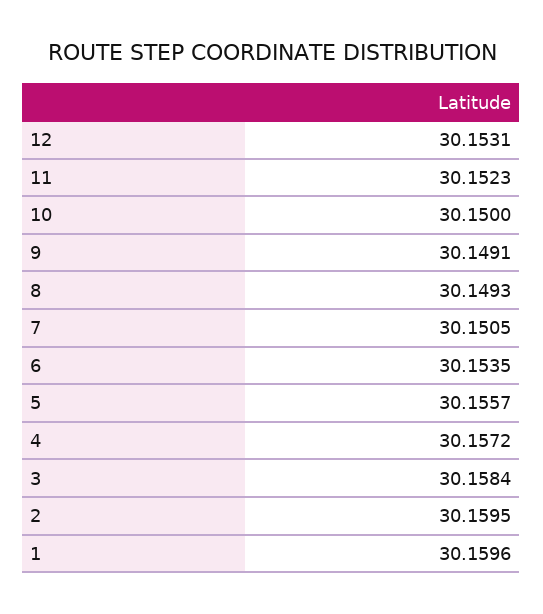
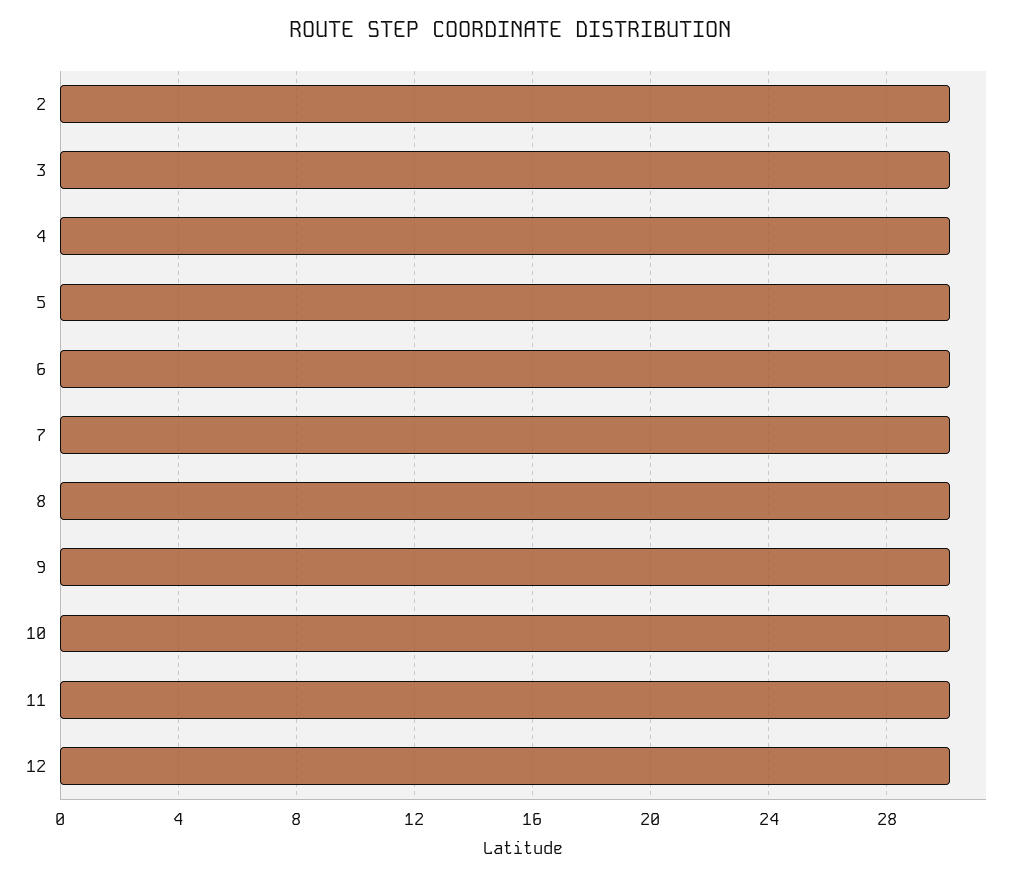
1: 30.1596 -> none

